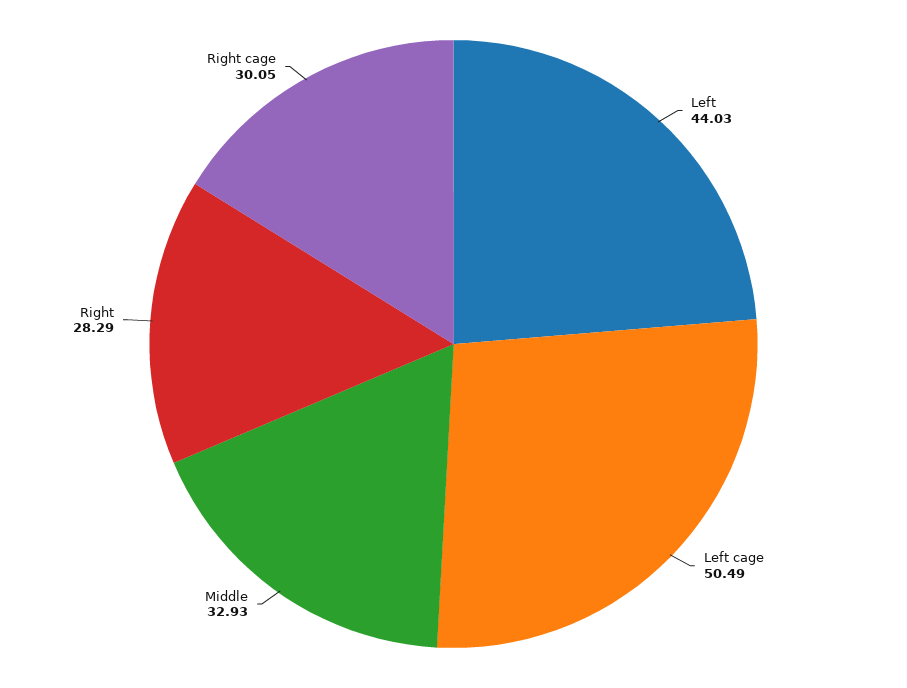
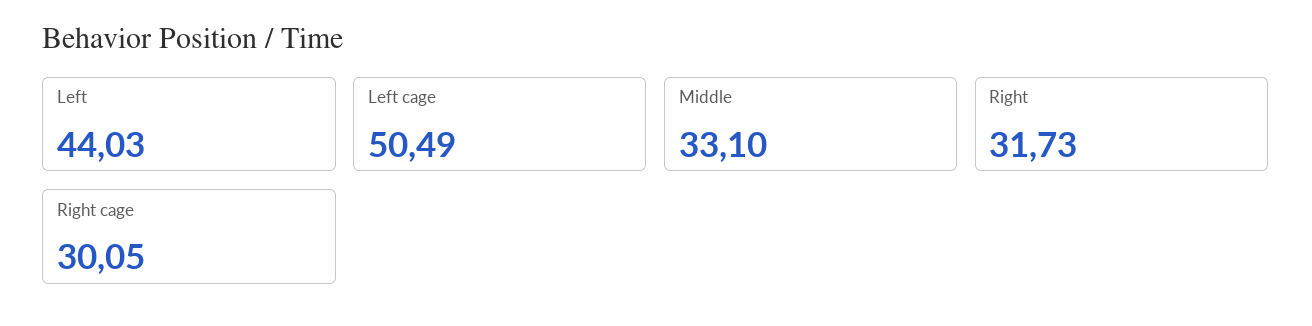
Middle: 32.93 -> 33.1
Right: 28.29 -> 31.73

